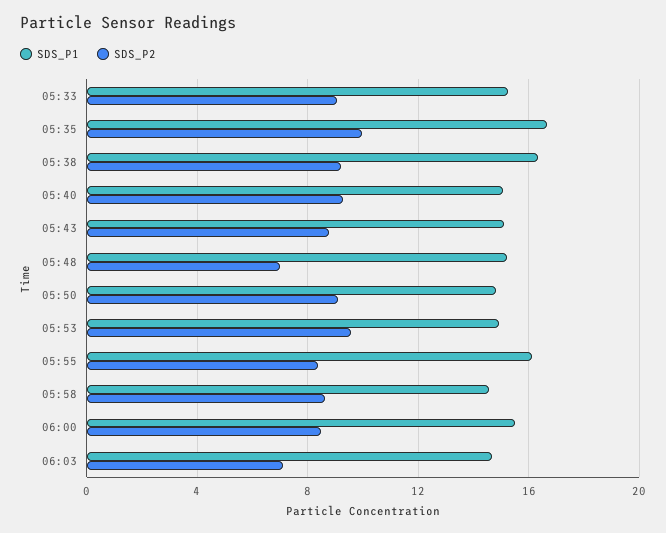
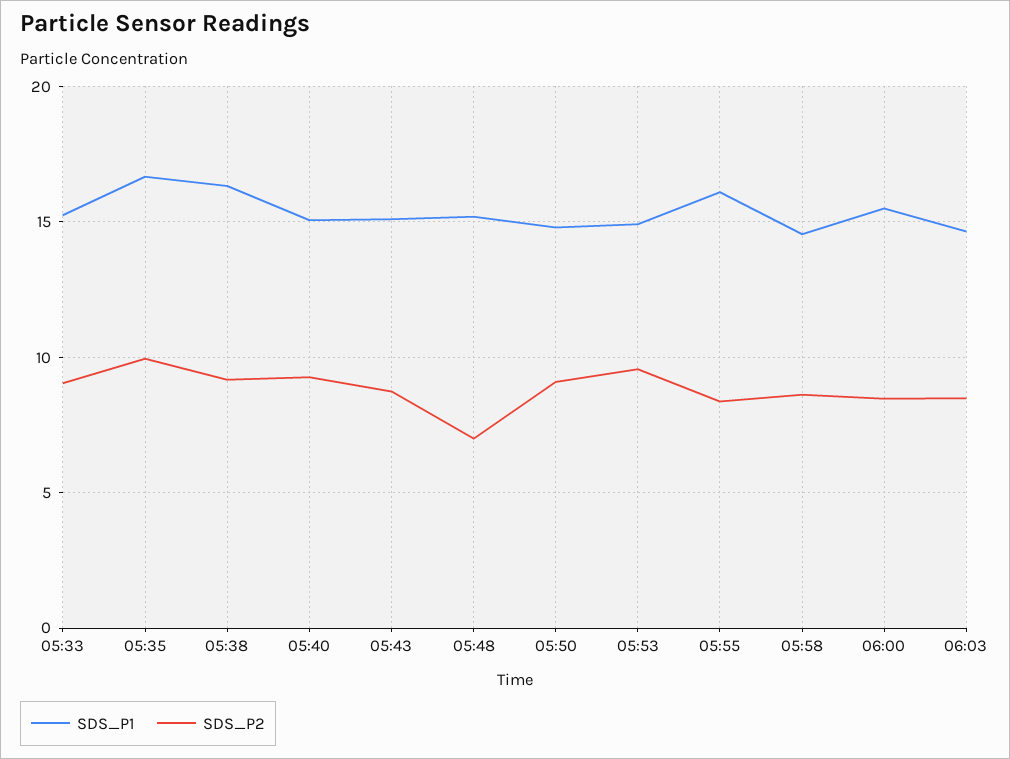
SDS_P2, 06:03: 7 -> 8.5

